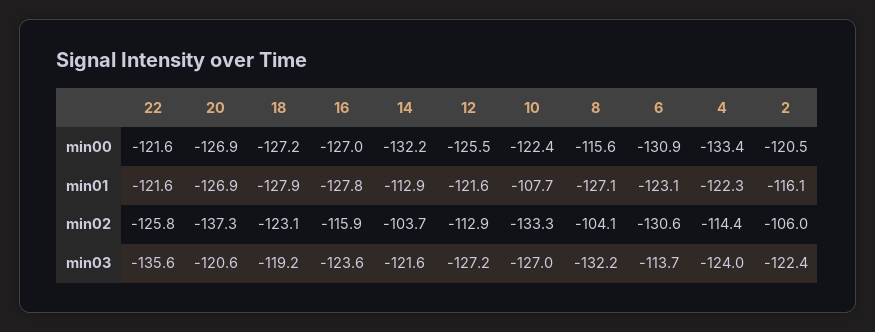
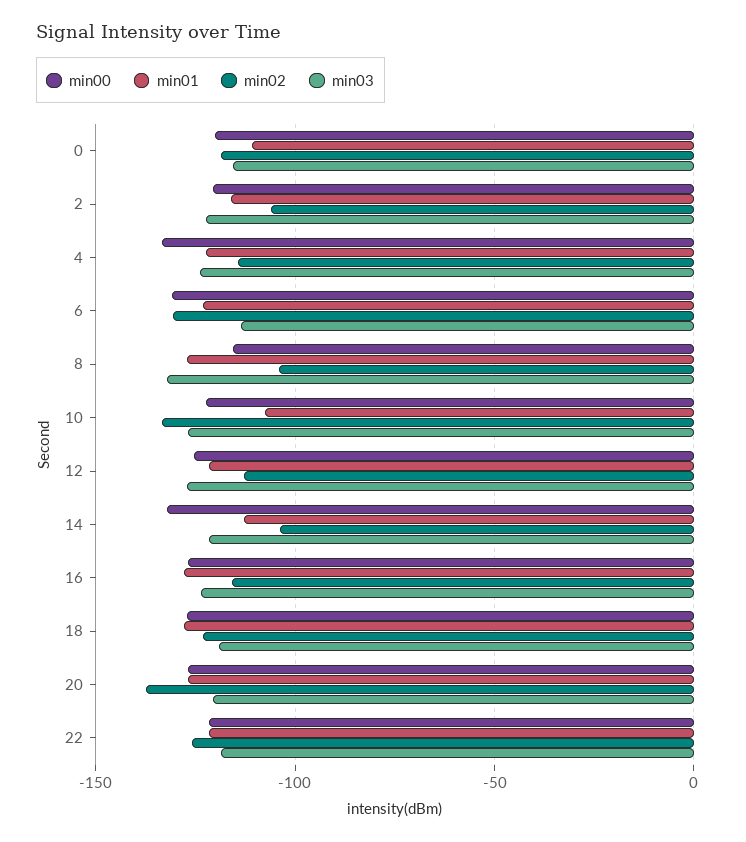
min03, 22: -135.6 -> -120
min00, 0: none -> -120
min01, 0: none -> -110
min02, 0: none -> -120
min03, 0: none -> -115

